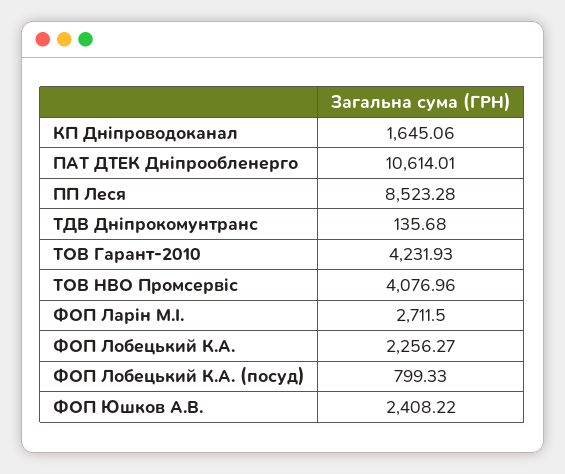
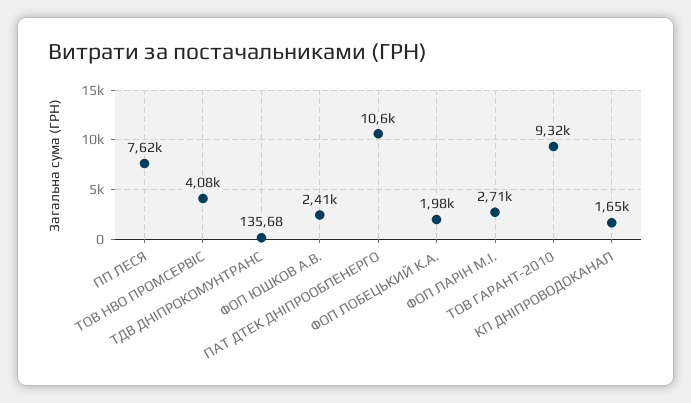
ПП Леся: 8523.28 -> 7620
ТОВ Гарант-2010: 4231.93 -> 9320
ФОП Лобецький К.А.: 2256.27 -> 1980
ФОП Лобецький К.А. (посуд): 799.33 -> none

